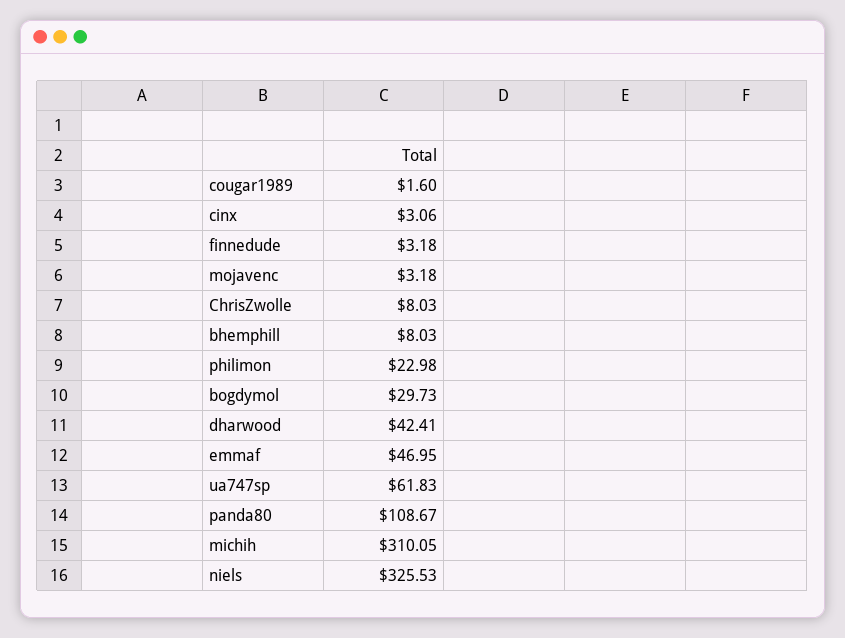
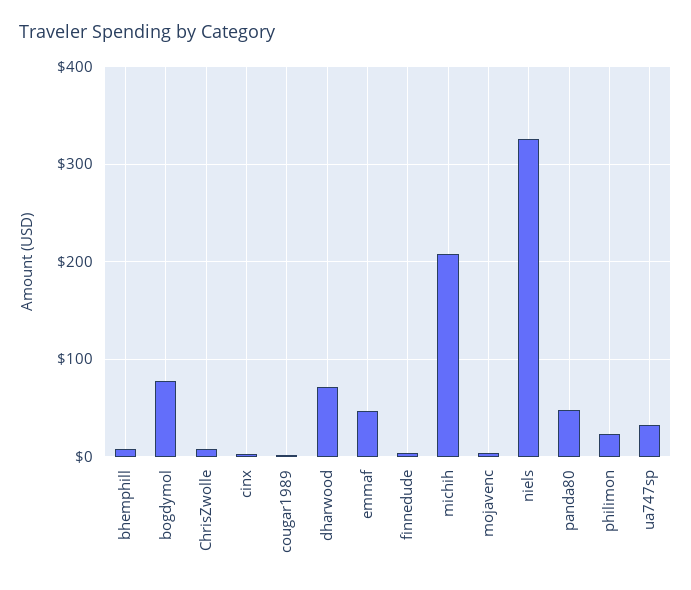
bogdymol: 29.73 -> 80
dharwood: 42.41 -> 70
ua747sp: 61.83 -> 30
panda80: 108.67 -> 50
michih: 310.05 -> 210

